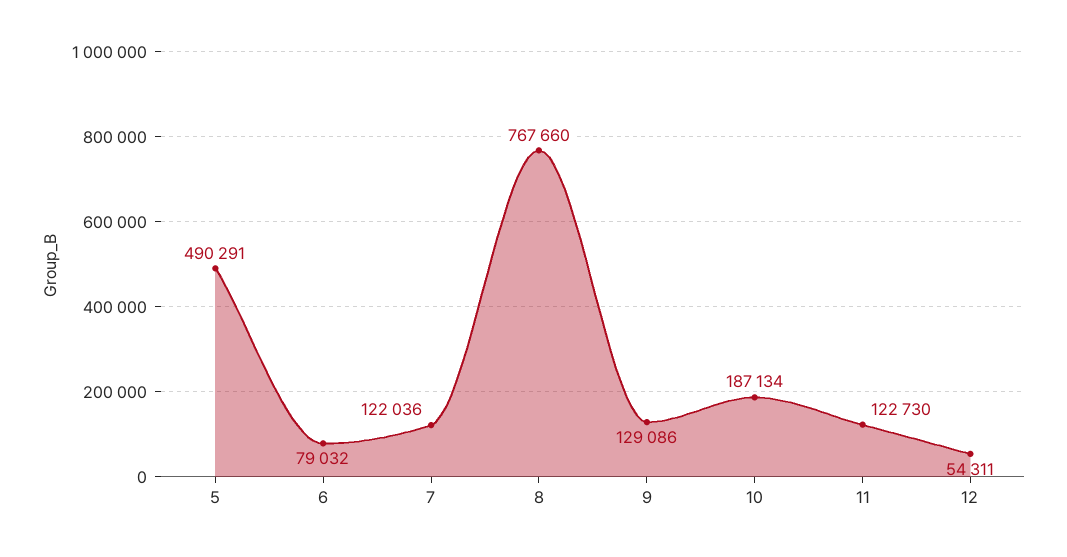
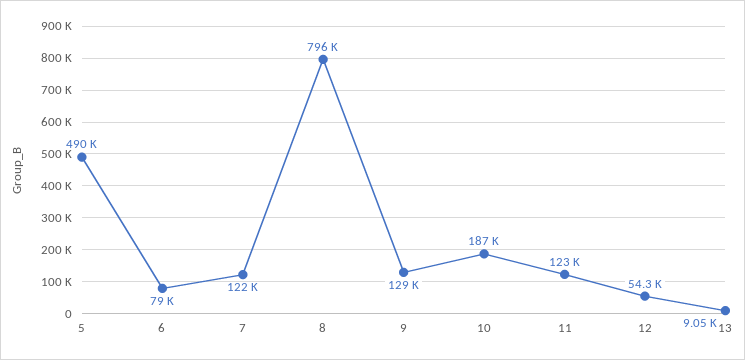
8: 767660 -> 796000
13: none -> 9050

